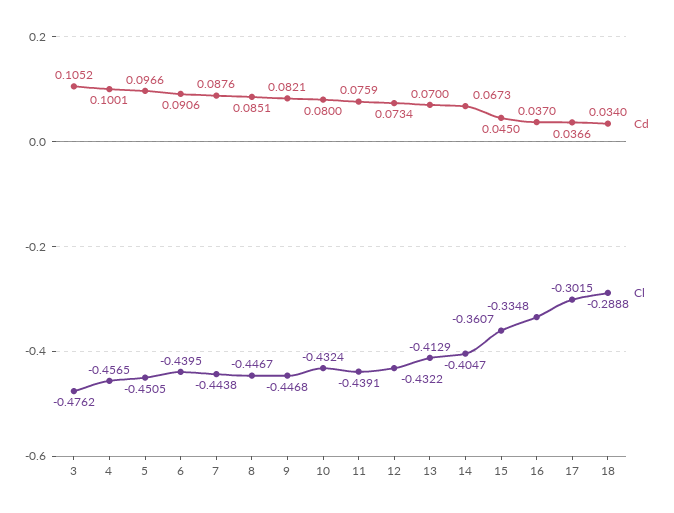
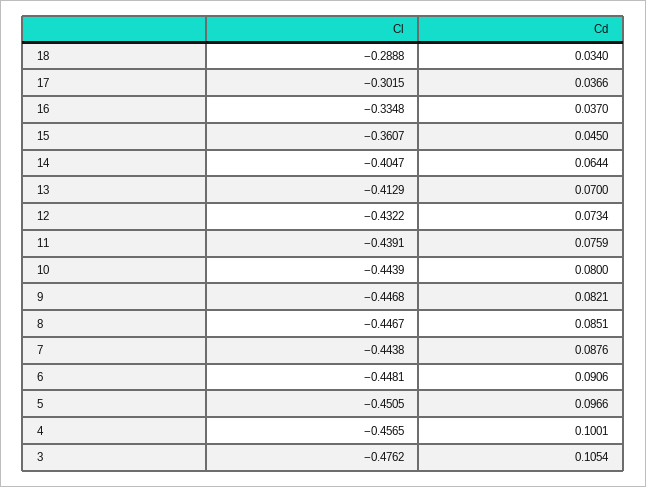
Cd, 3: 0.1052 -> 0.1054
Cl, 6: -0.4395 -> -0.4481
Cl, 10: -0.4324 -> -0.4439
Cd, 14: 0.0673 -> 0.0644

